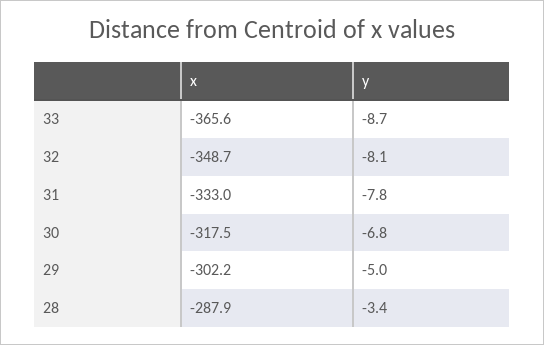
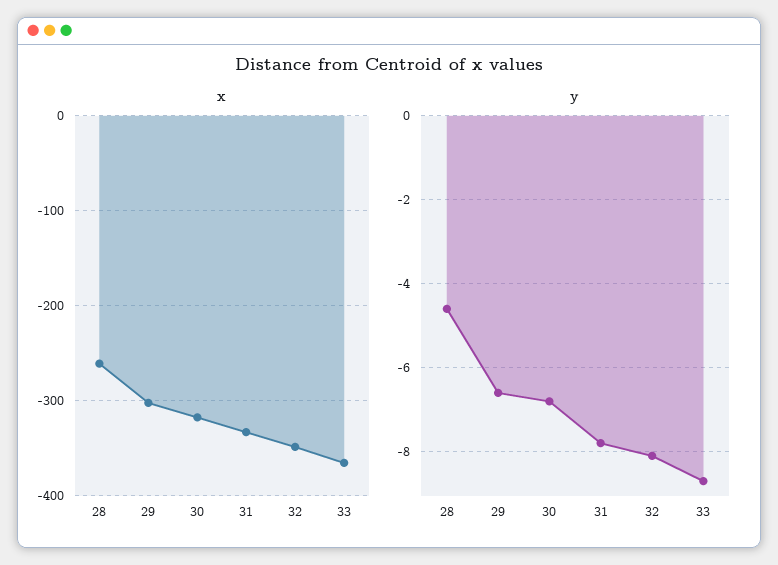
y, 29: -5 -> -6.5
x, 28: -287.9 -> -260
y, 28: -3.4 -> -4.5

